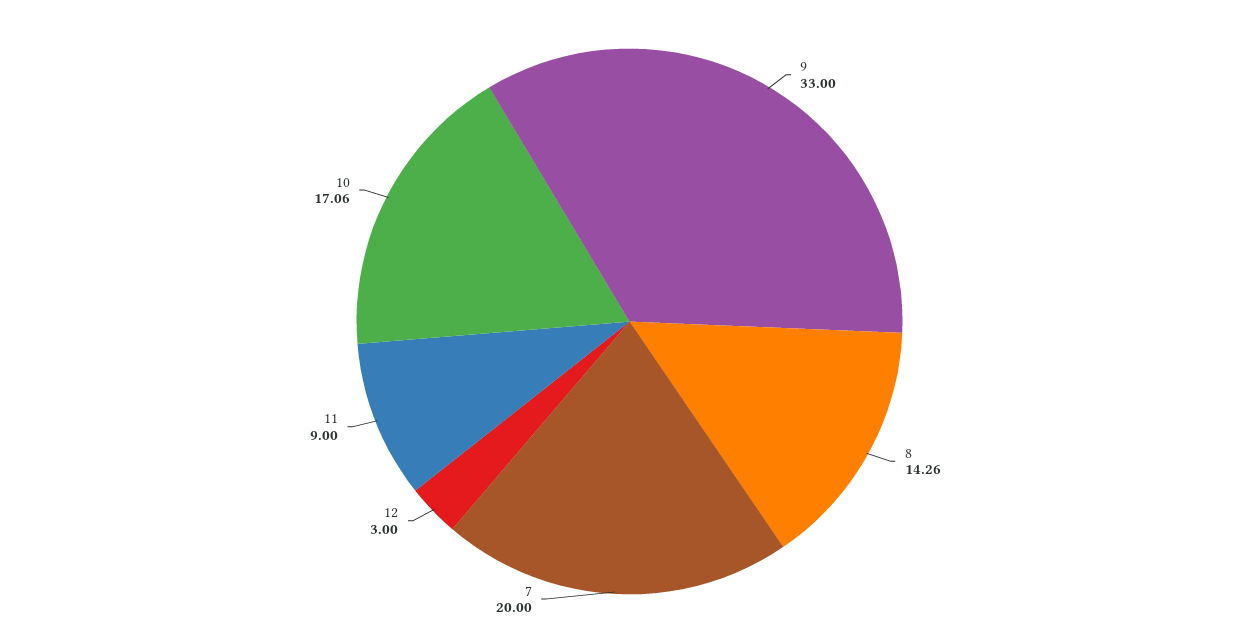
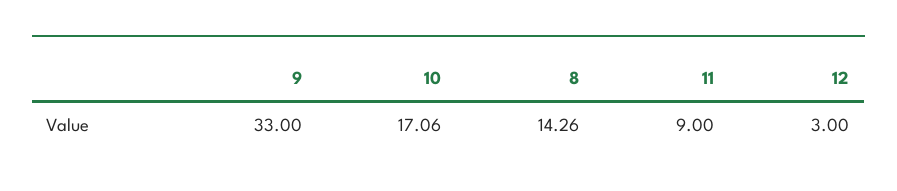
7: 20 -> none

